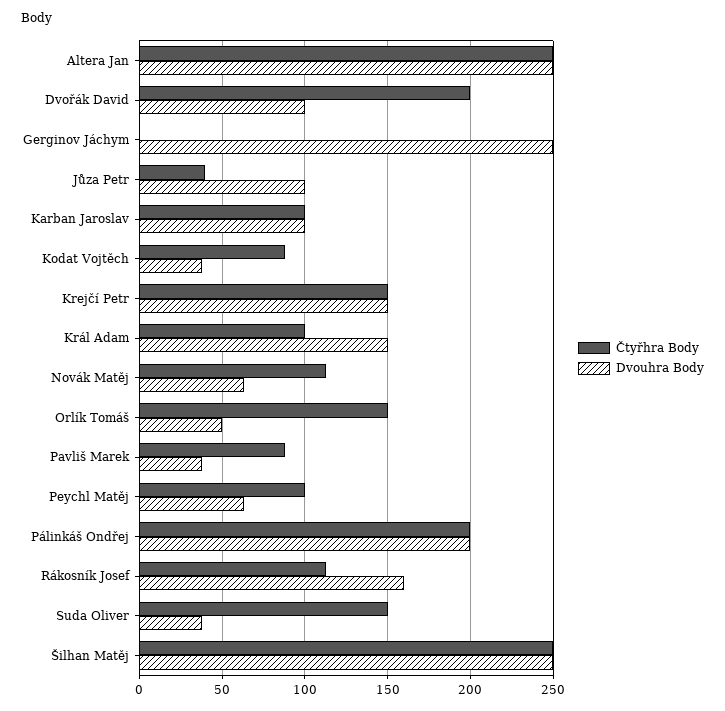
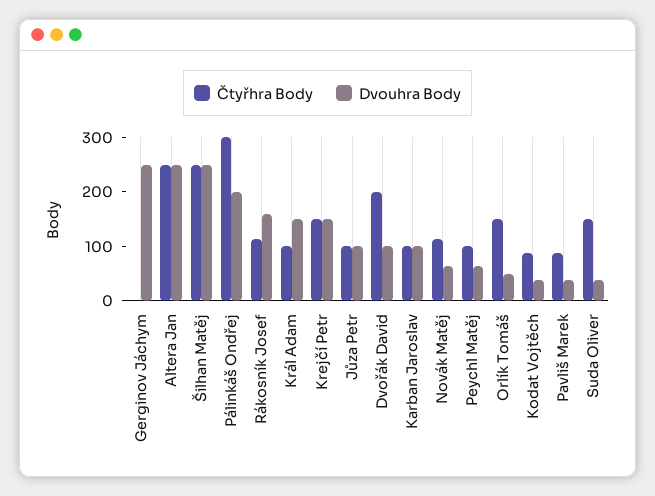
Čtyřhra Body, Jůza Petr: 40 -> 100
Čtyřhra Body, Pálinkáš Ondřej: 200 -> 300

